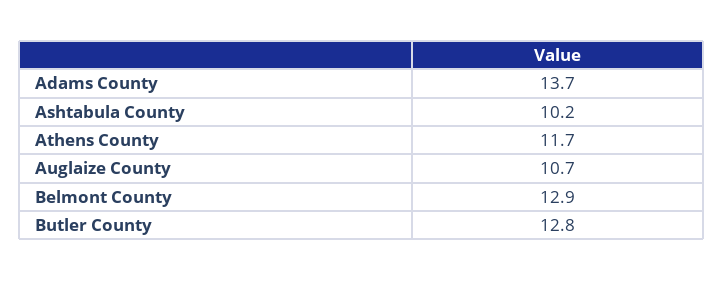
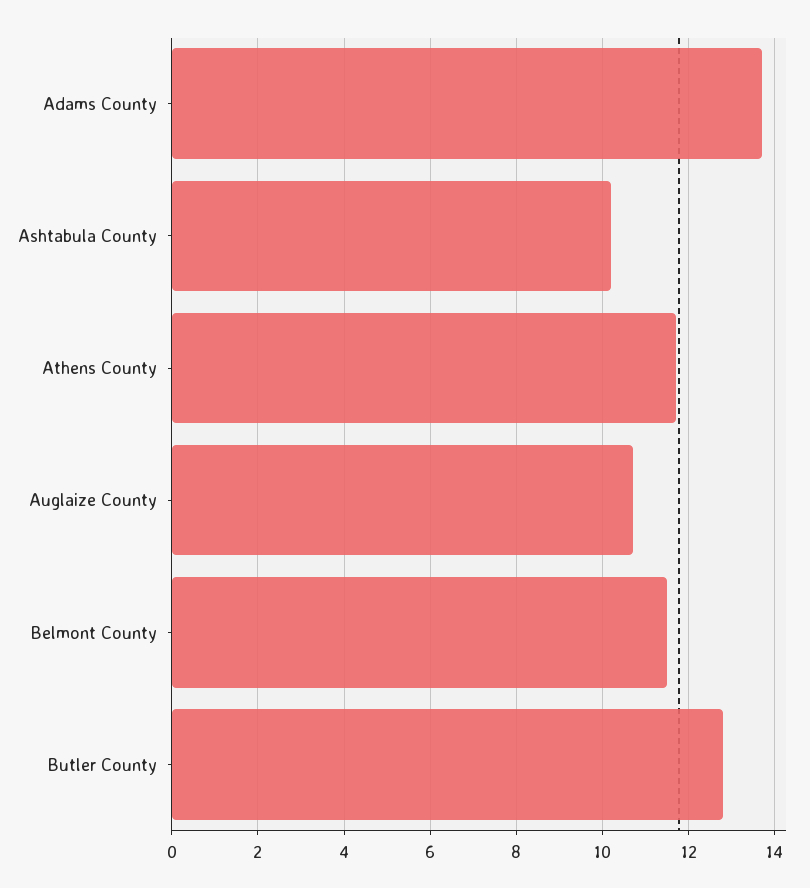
Belmont County: 12.9 -> 11.5

